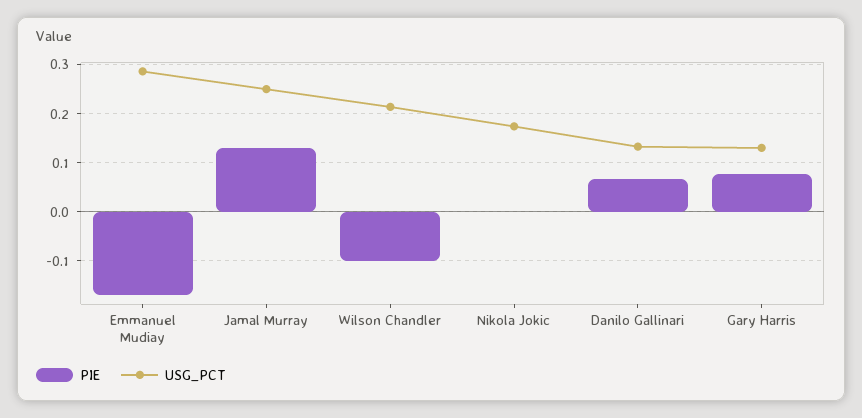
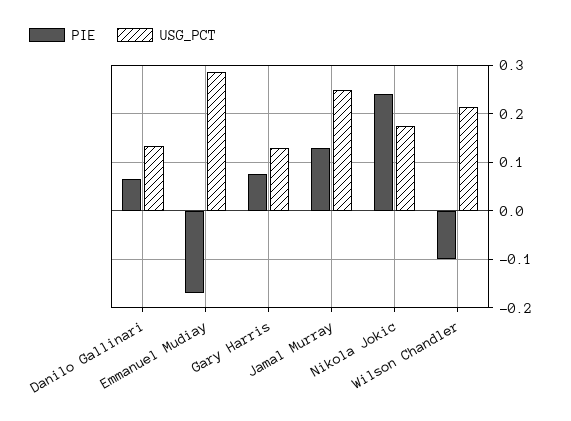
PIE, Nikola Jokic: 0 -> 0.24

